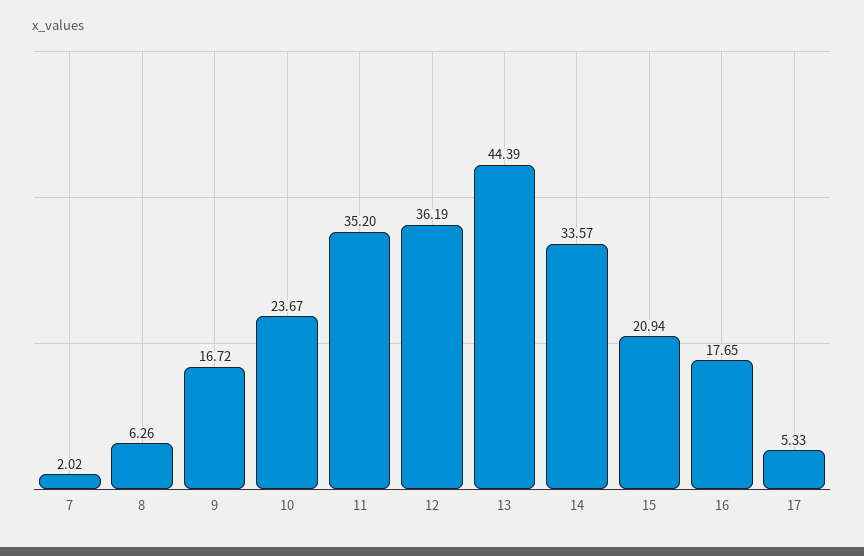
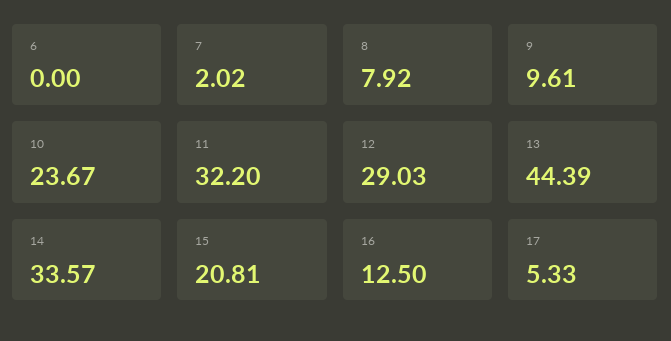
8: 6.26 -> 7.92
9: 16.72 -> 9.61
11: 35.2 -> 32.2
12: 36.19 -> 29.03
15: 20.94 -> 20.81
16: 17.65 -> 12.5
6: none -> 0

